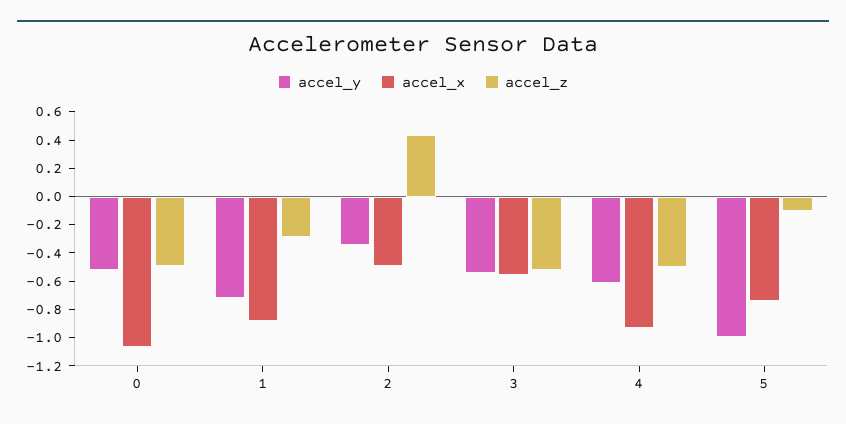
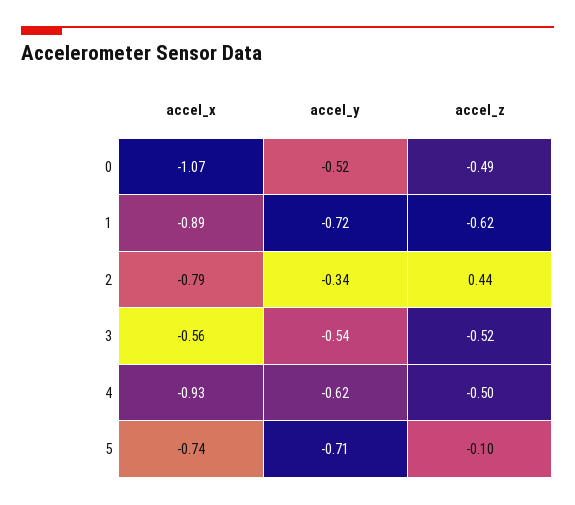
accel_z, 1: -0.3 -> -0.62
accel_x, 2: -0.5 -> -0.79
accel_y, 5: -1 -> -0.71

